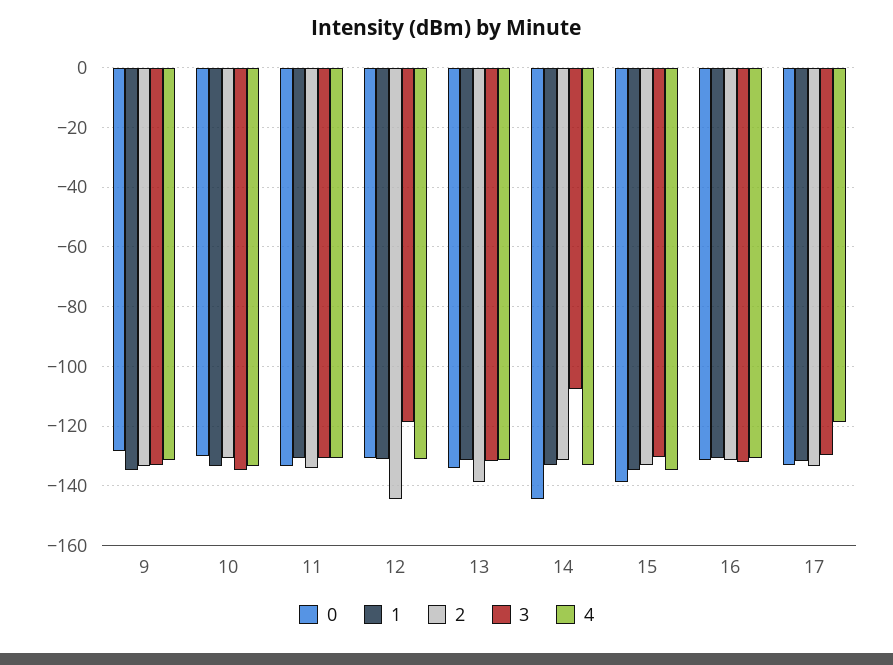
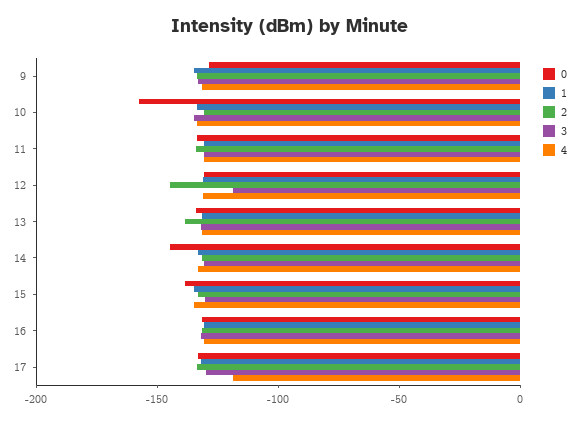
0, 10: -130 -> -160
3, 14: -107.5 -> -130

